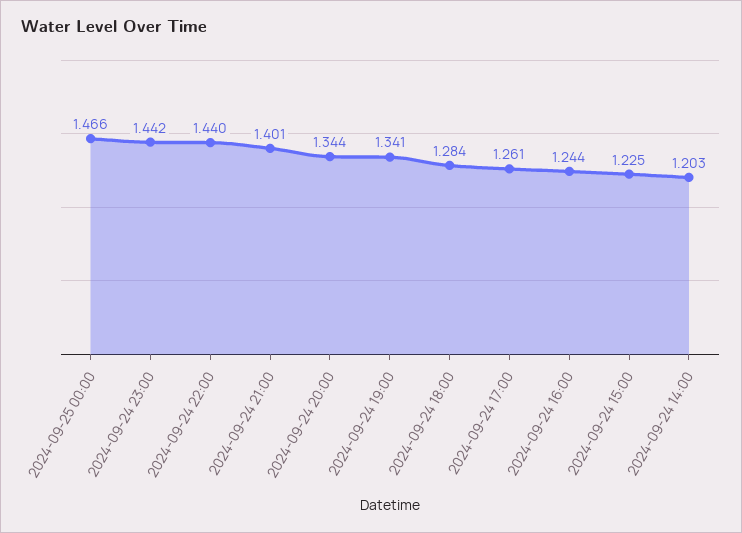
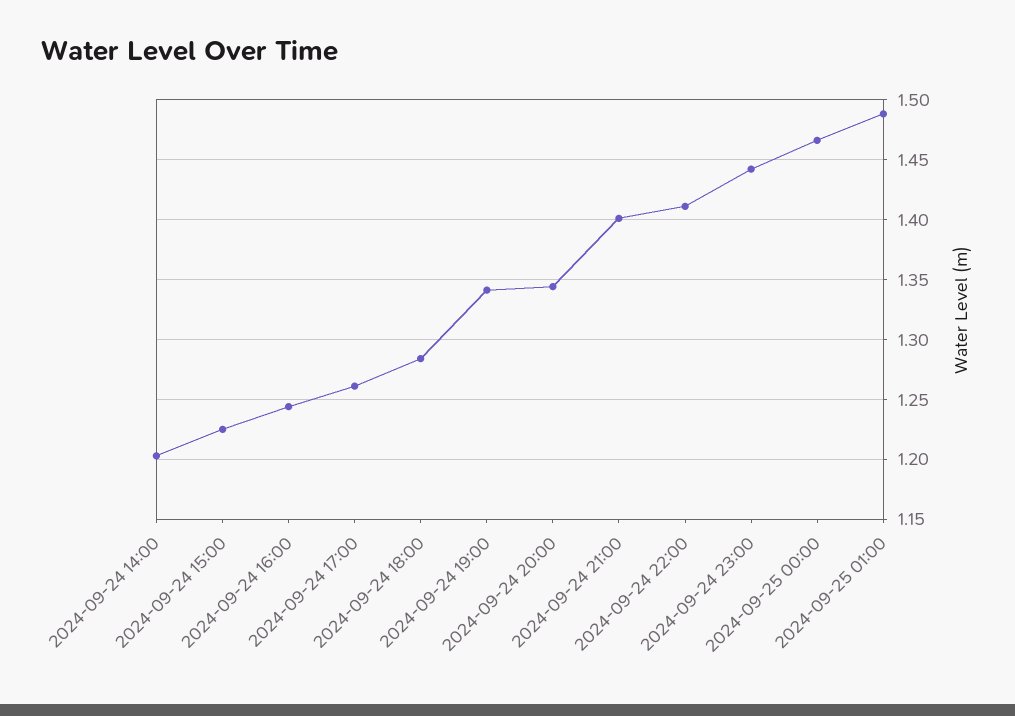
2024-09-24 22:00: 1.44 -> 1.41
2024-09-25 01:00: none -> 1.49

